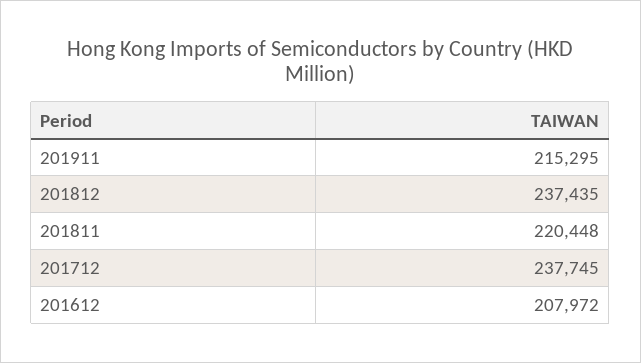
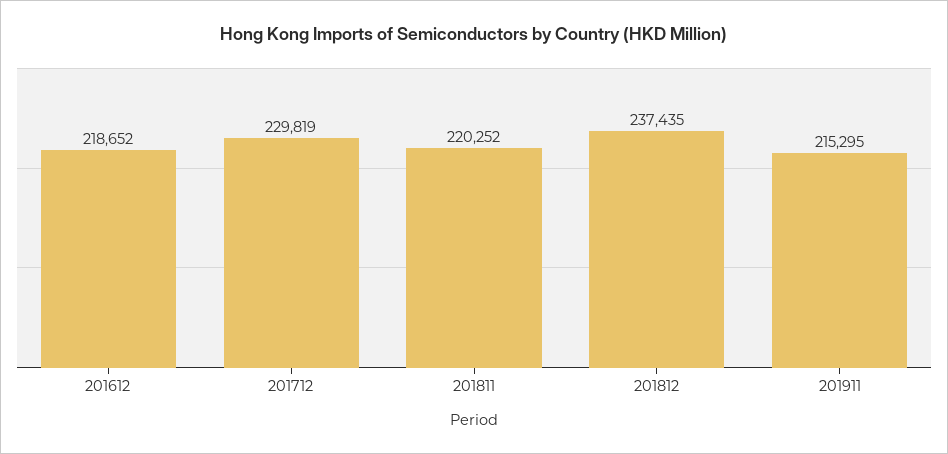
201811: 220448 -> 220252
201712: 237745 -> 229819
201612: 207972 -> 218652

